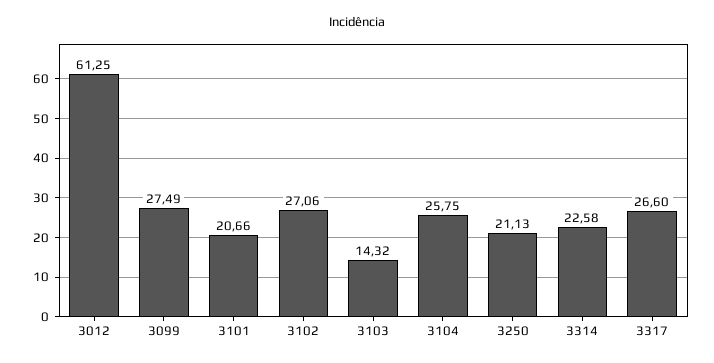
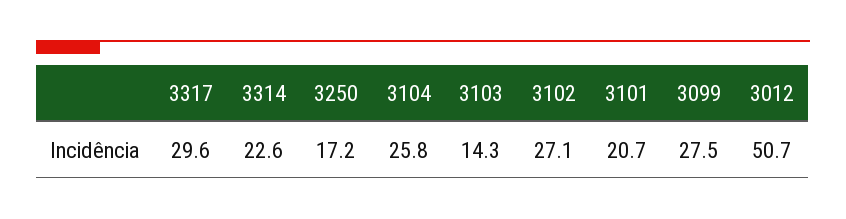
3012: 61.25 -> 50.7
3250: 21.13 -> 17.2
3317: 26.6 -> 29.6

